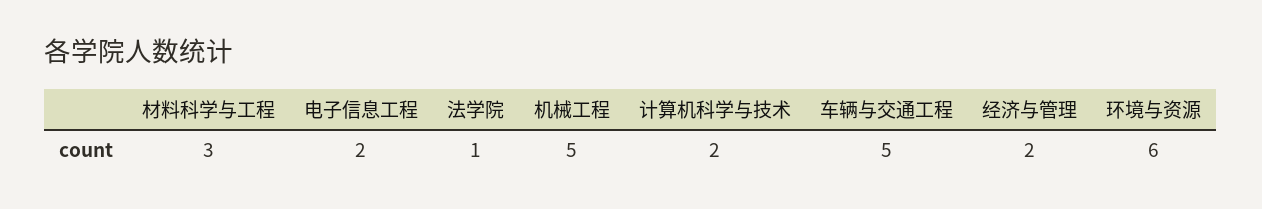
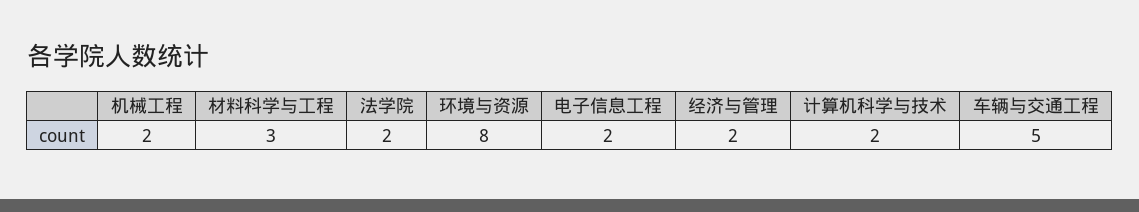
法学院: 1 -> 2
机械工程: 5 -> 2
环境与资源: 6 -> 8

